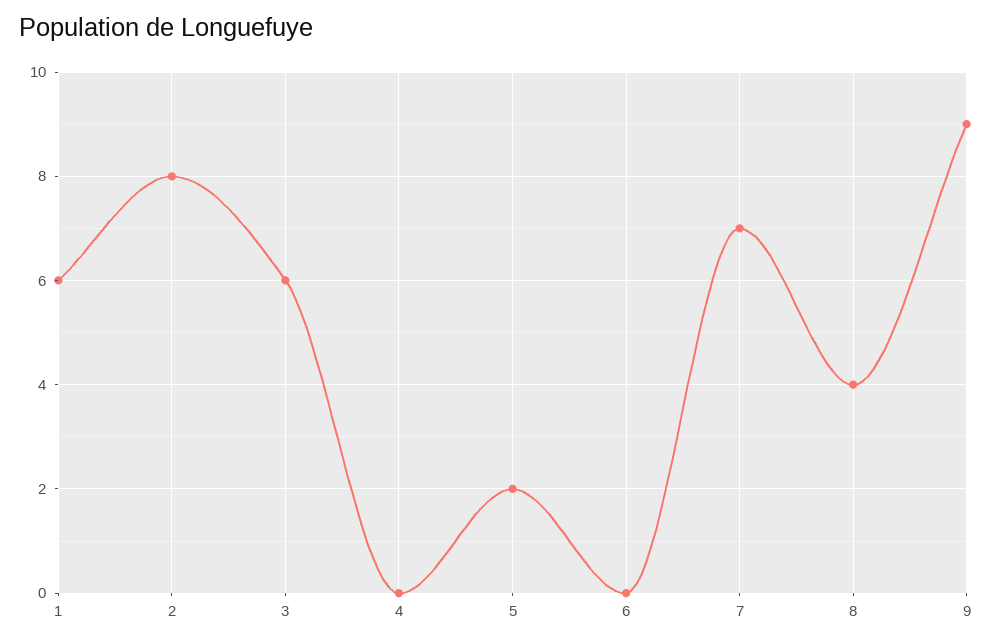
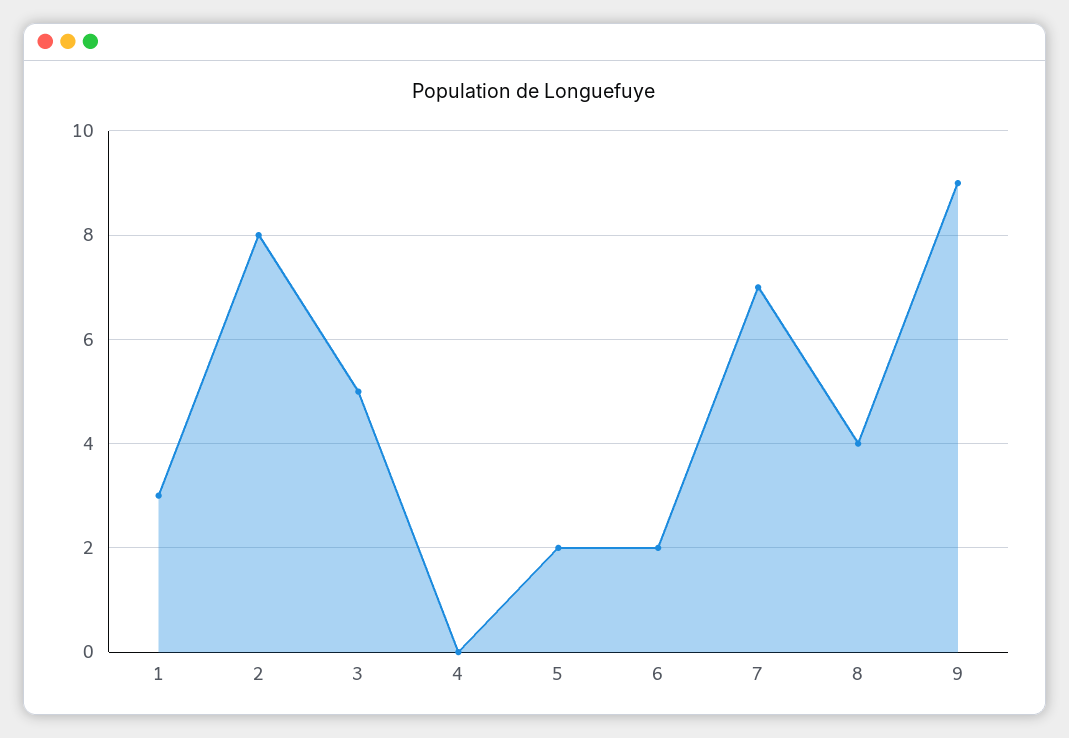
1: 6 -> 3
3: 6 -> 5
6: 0 -> 2

